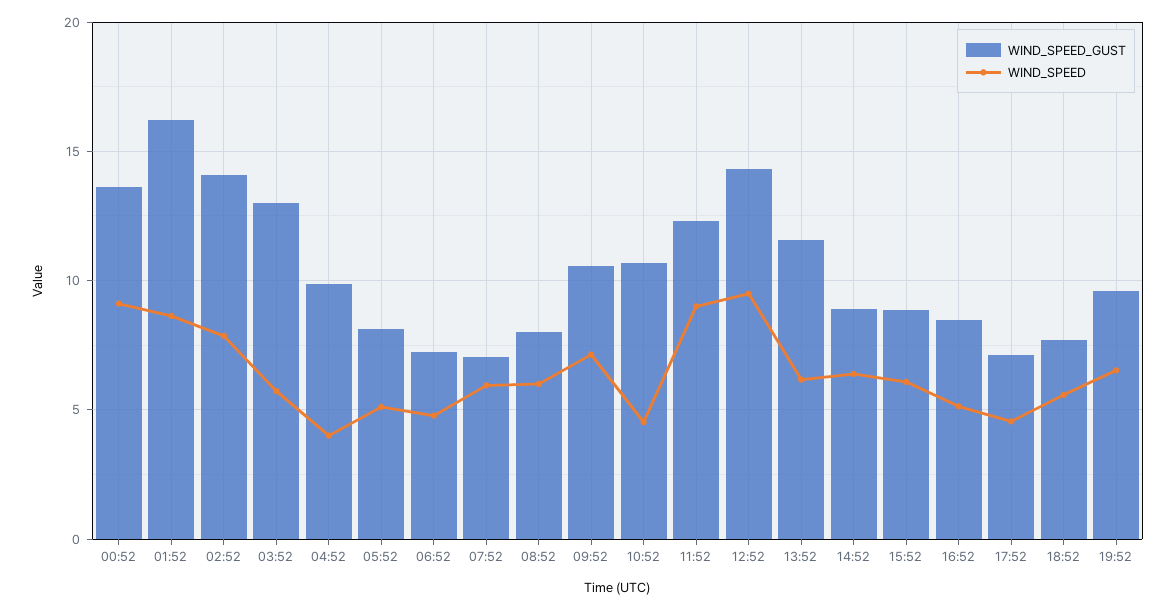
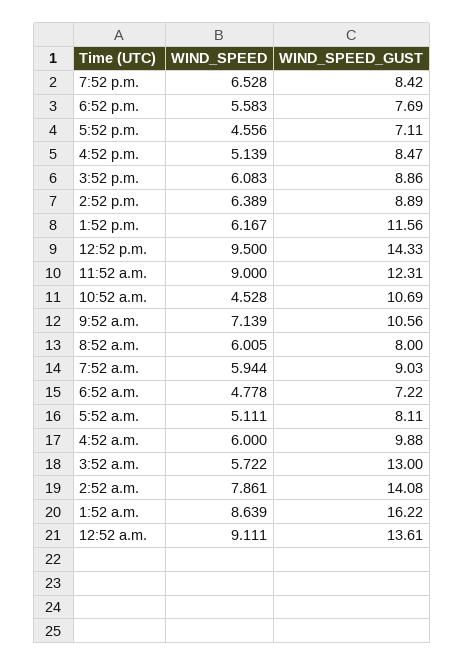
WIND_SPEED, 04:52: 4 -> 6
WIND_SPEED_GUST, 07:52: 7 -> 9.03
WIND_SPEED_GUST, 19:52: 9.5 -> 8.42

